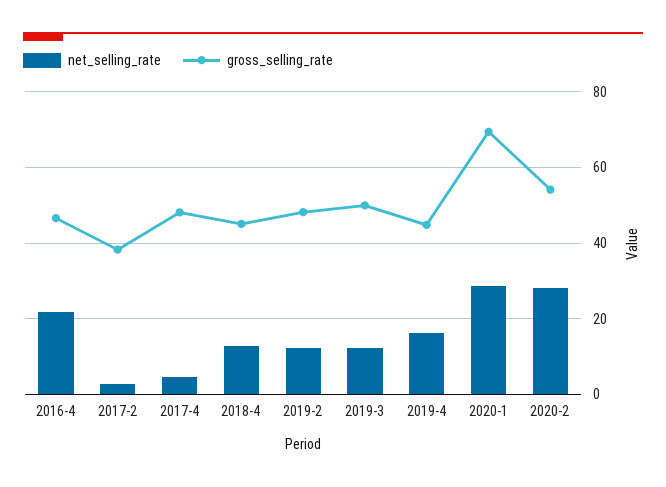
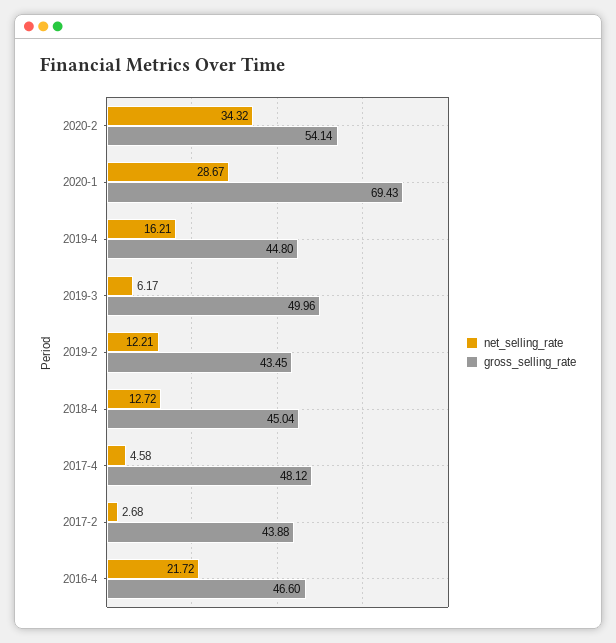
gross_selling_rate, 2017-2: 38 -> 43.88
gross_selling_rate, 2019-2: 48 -> 43.45
net_selling_rate, 2019-3: 12 -> 6.17
net_selling_rate, 2020-2: 28 -> 34.32

